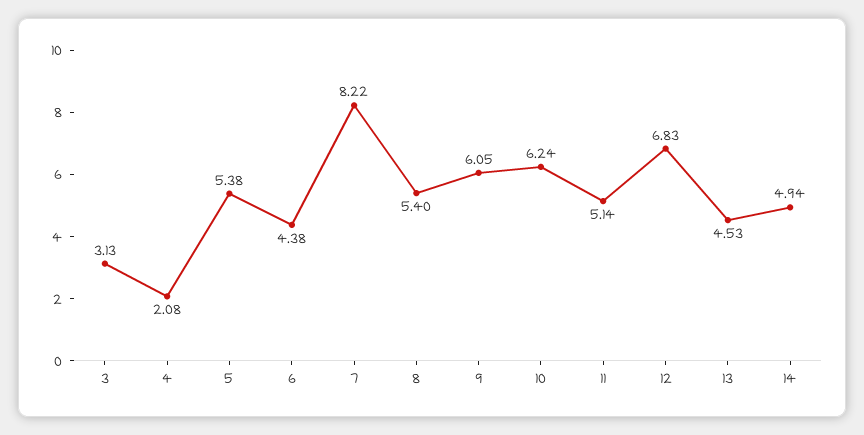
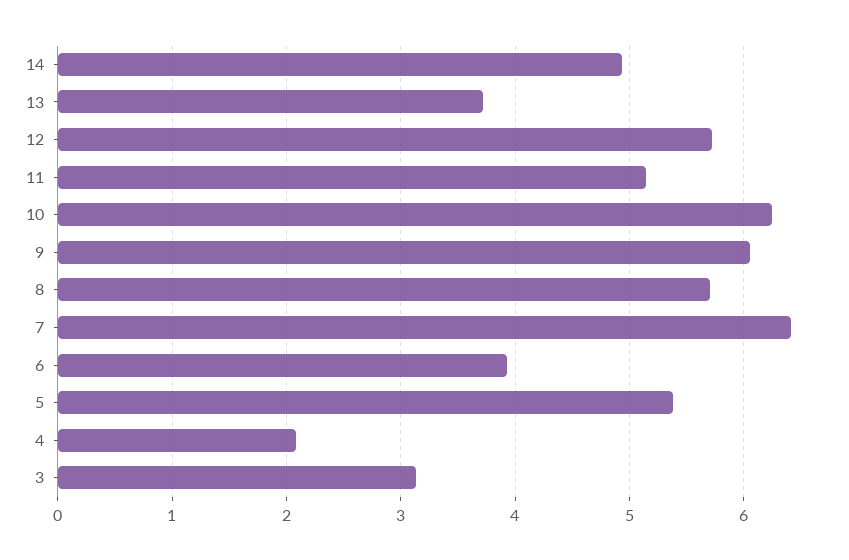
6: 4.38 -> 3.9
7: 8.22 -> 6.4
8: 5.4 -> 5.7
12: 6.83 -> 5.7
13: 4.53 -> 3.7

